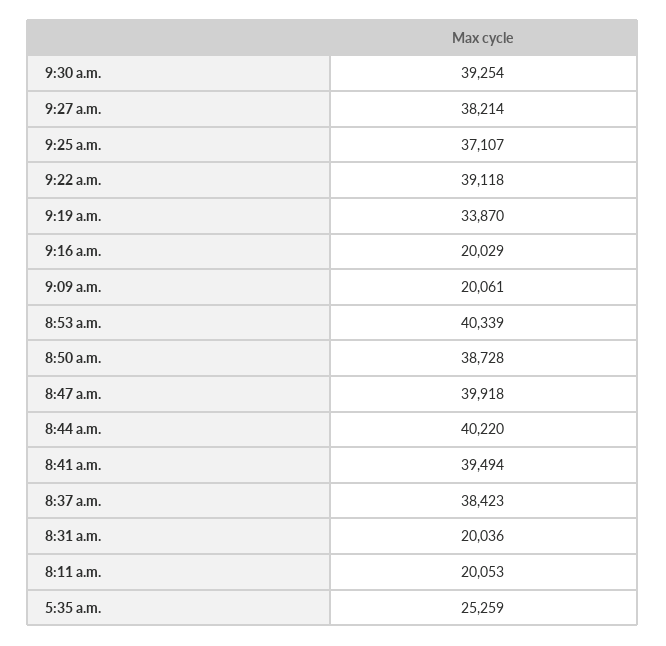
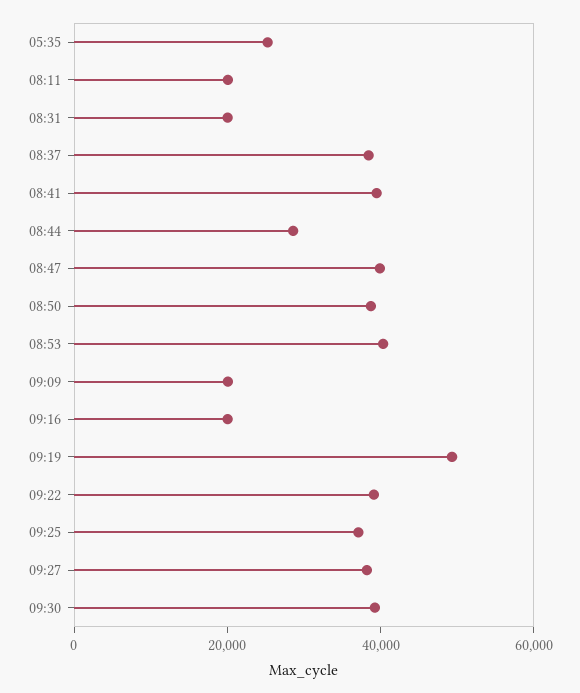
9:19 a.m.: 33870 -> 50000
8:44 a.m.: 40220 -> 30000

